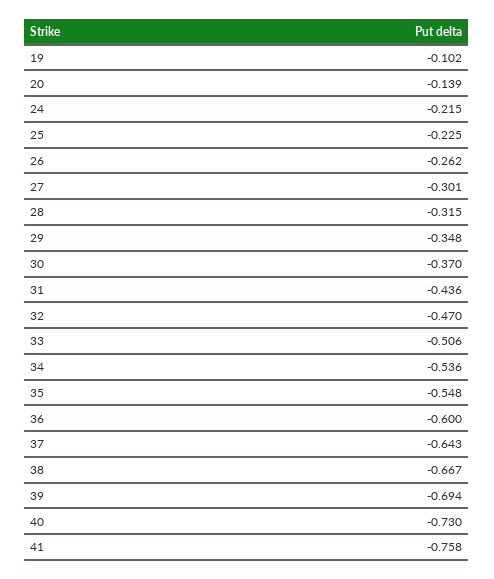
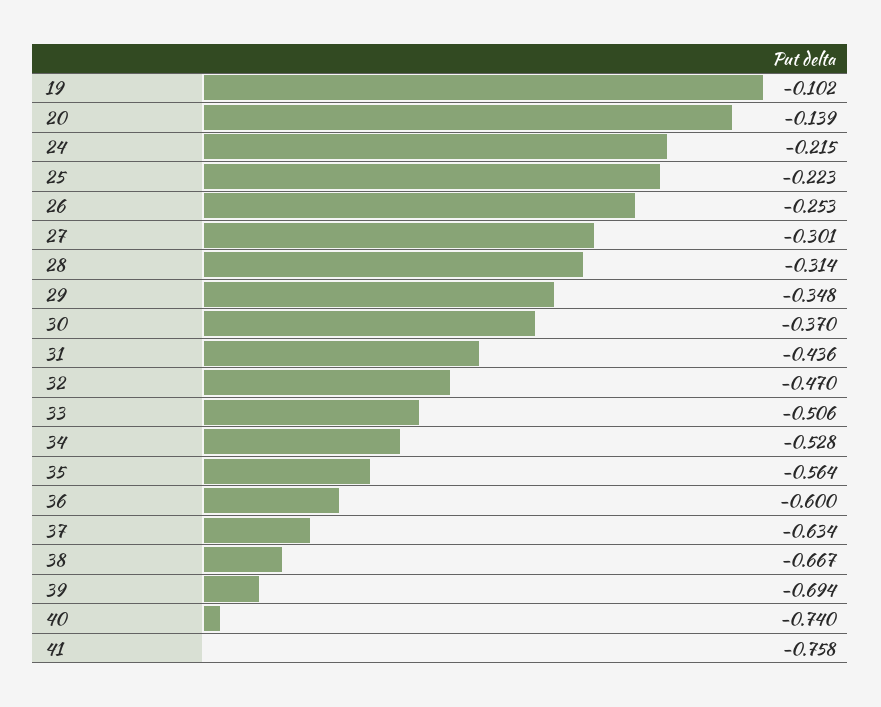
25: -0.225 -> -0.223
26: -0.262 -> -0.253
28: -0.315 -> -0.314
34: -0.536 -> -0.528
35: -0.548 -> -0.564
37: -0.643 -> -0.634
40: -0.73 -> -0.74

